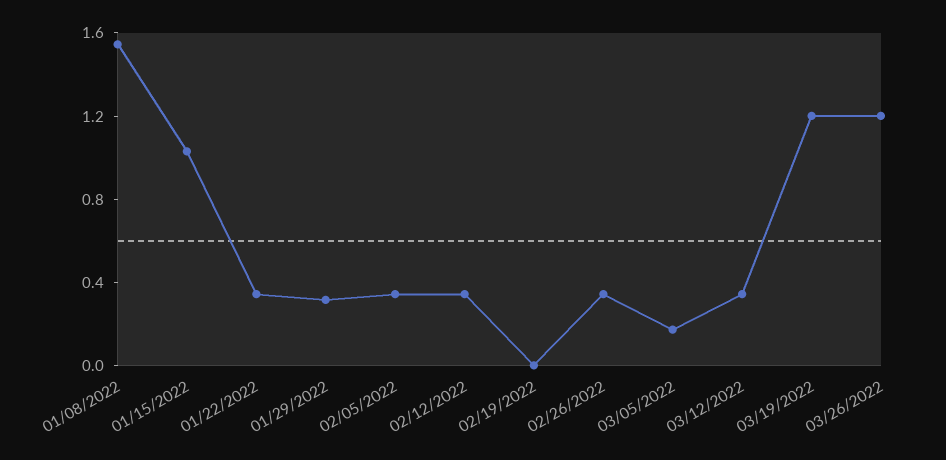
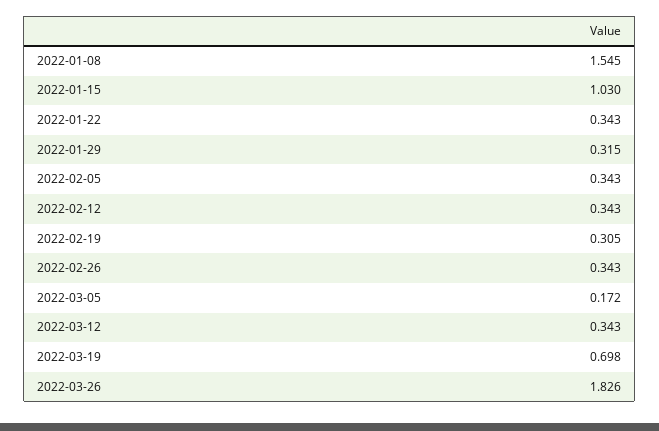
02/19/2022: 0 -> 0.305
03/19/2022: 1.2 -> 0.698
03/26/2022: 1.2 -> 1.826

